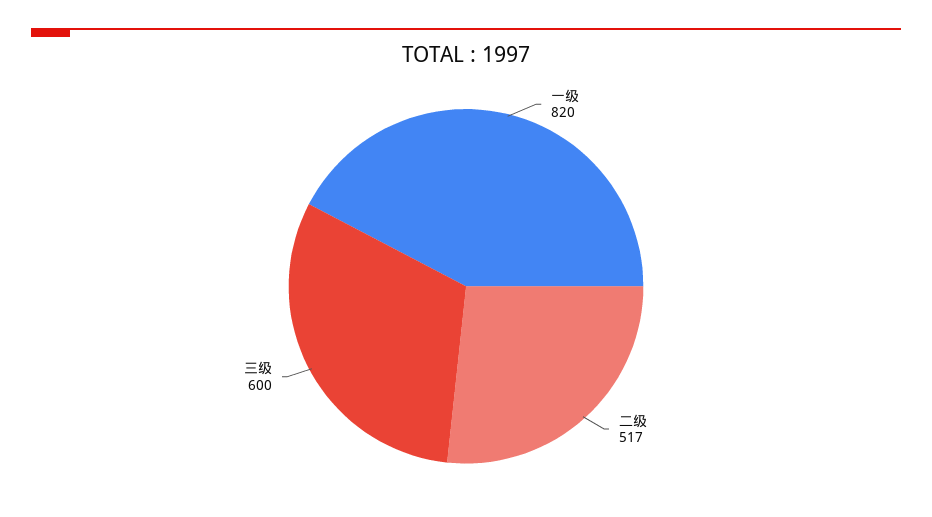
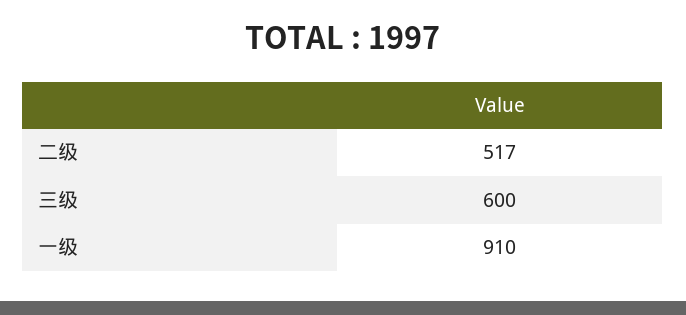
一级: 820 -> 910

